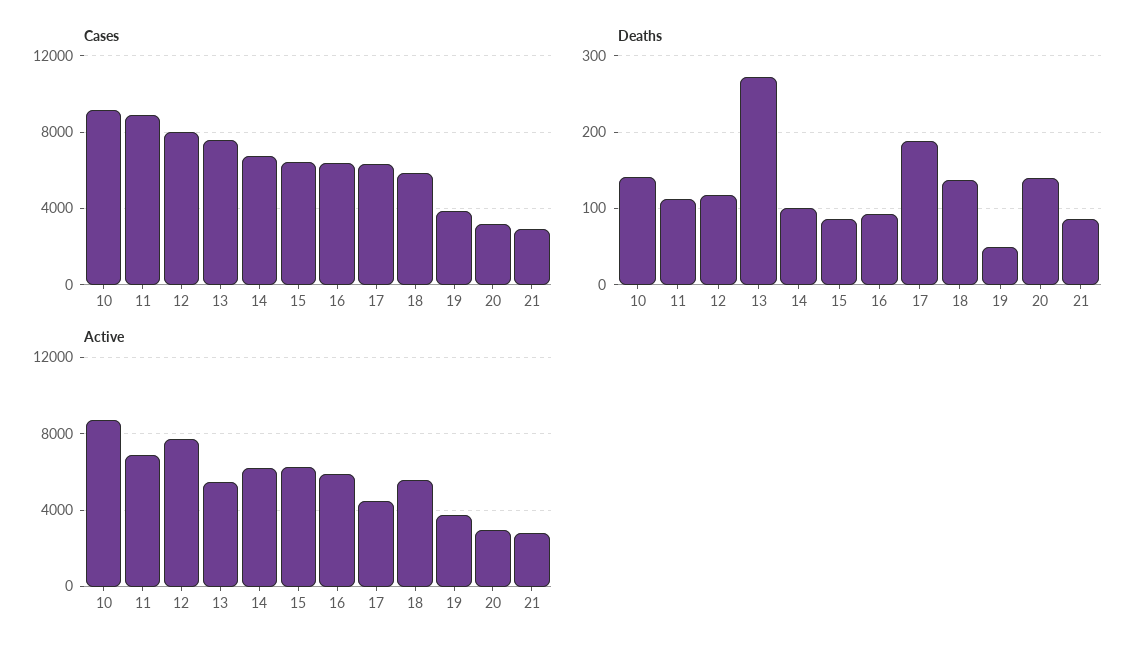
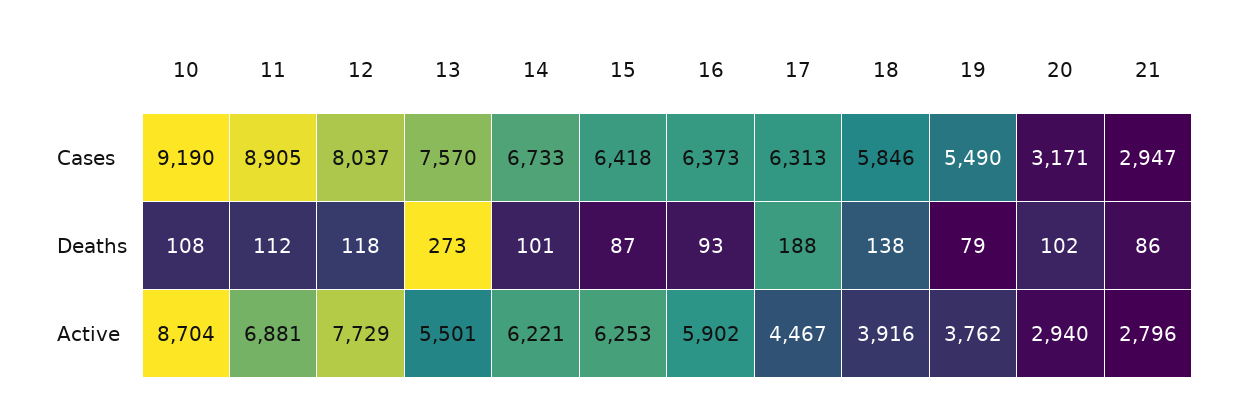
Cases, 19: 4000 -> 5490
Deaths, 10: 140 -> 108
Deaths, 19: 50 -> 79
Deaths, 20: 140 -> 102
Active, 18: 5500 -> 3916

